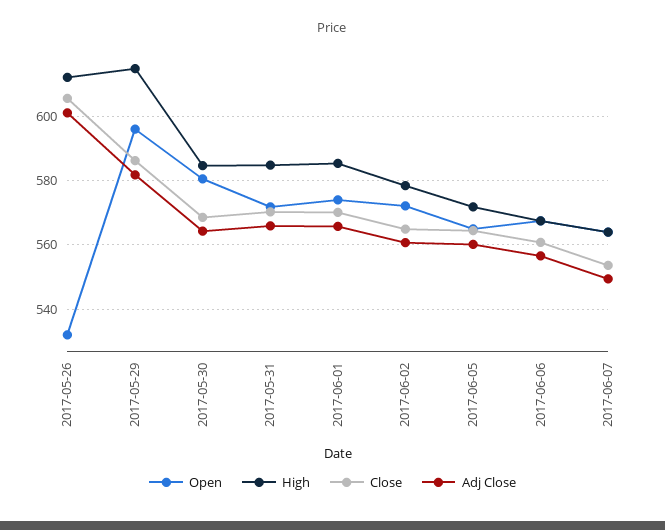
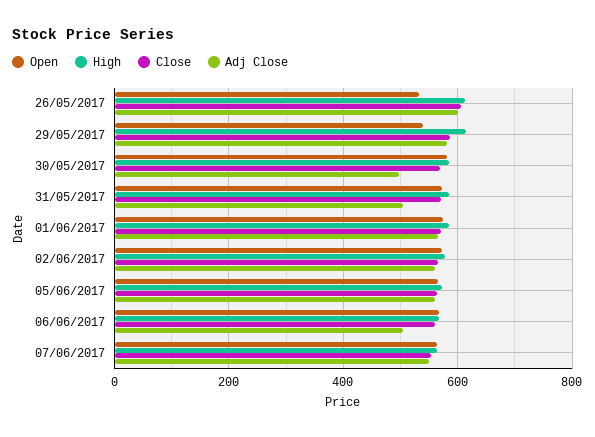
Open, 2017-05-29: 596 -> 540
Adj Close, 2017-05-30: 564 -> 500
Adj Close, 2017-05-31: 566 -> 500
Adj Close, 2017-06-06: 556 -> 500

